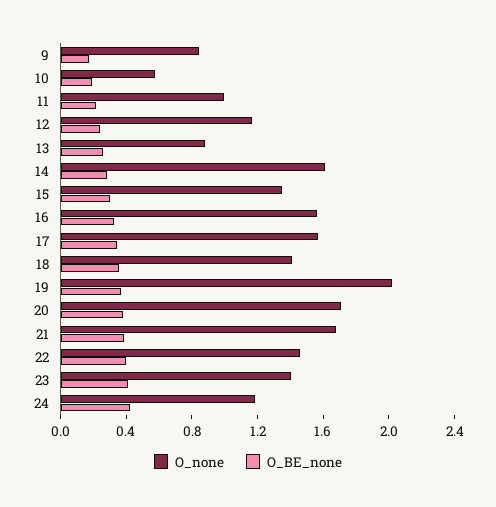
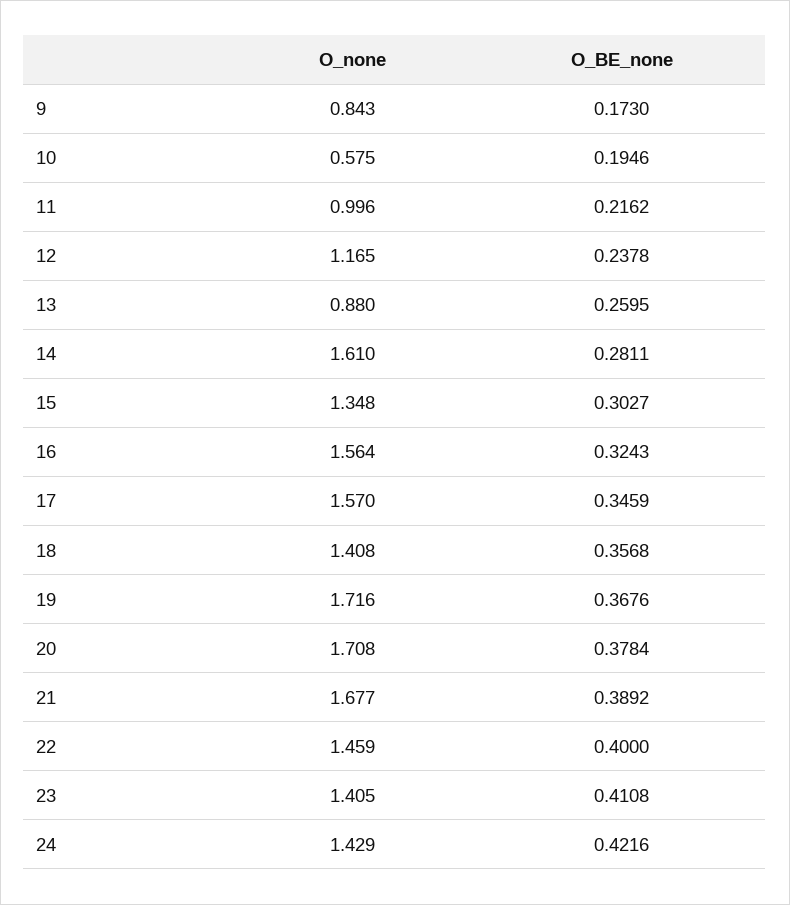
O_none, 19: 2 -> 1.716
O_none, 24: 1.2 -> 1.429

